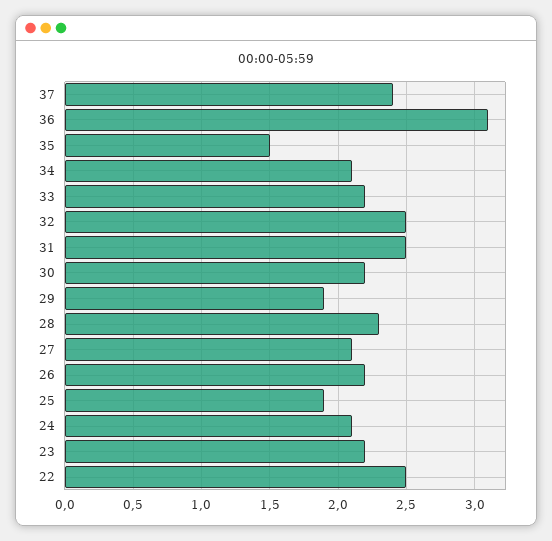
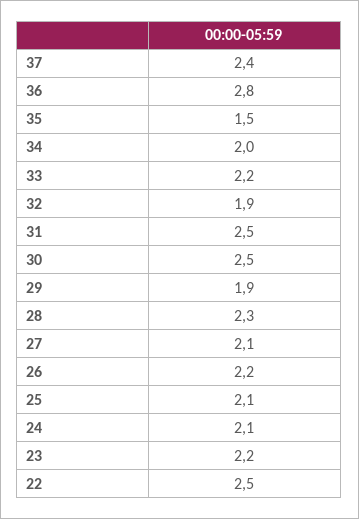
36: 3.1 -> 2.8
34: 2.1 -> 2
32: 2.5 -> 1.9
30: 2.2 -> 2.5
25: 1.9 -> 2.1

